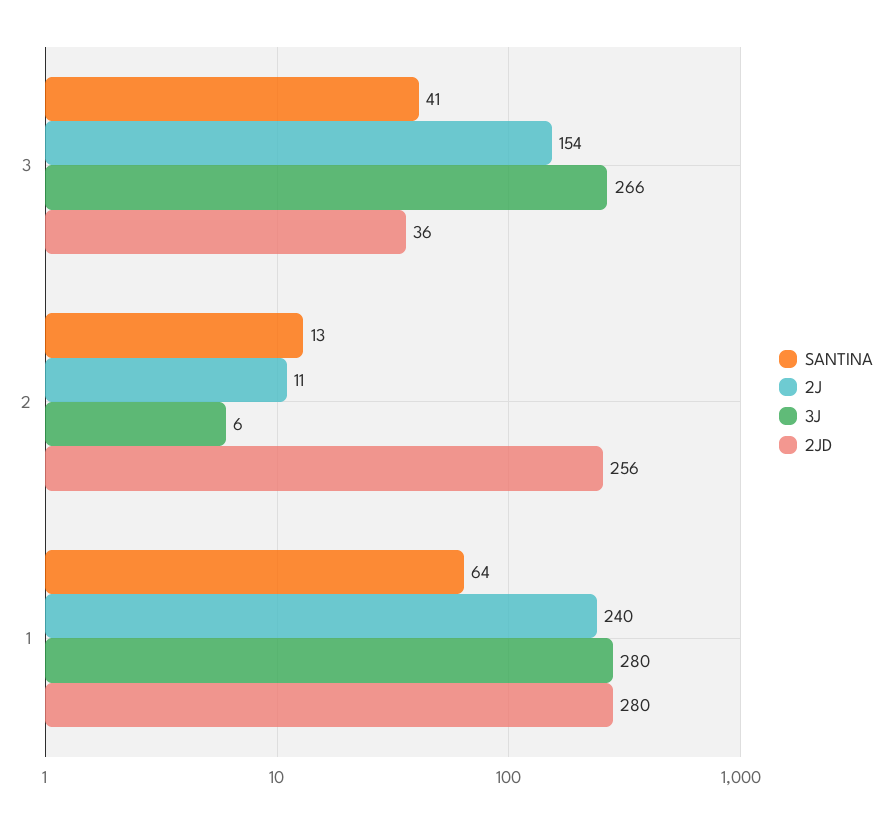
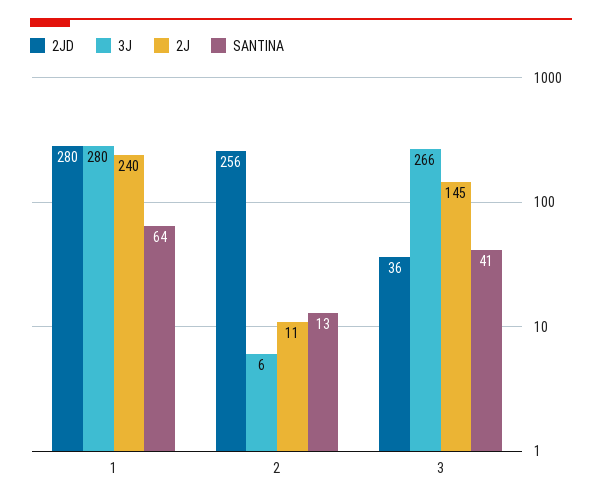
2J, 3: 154 -> 145

